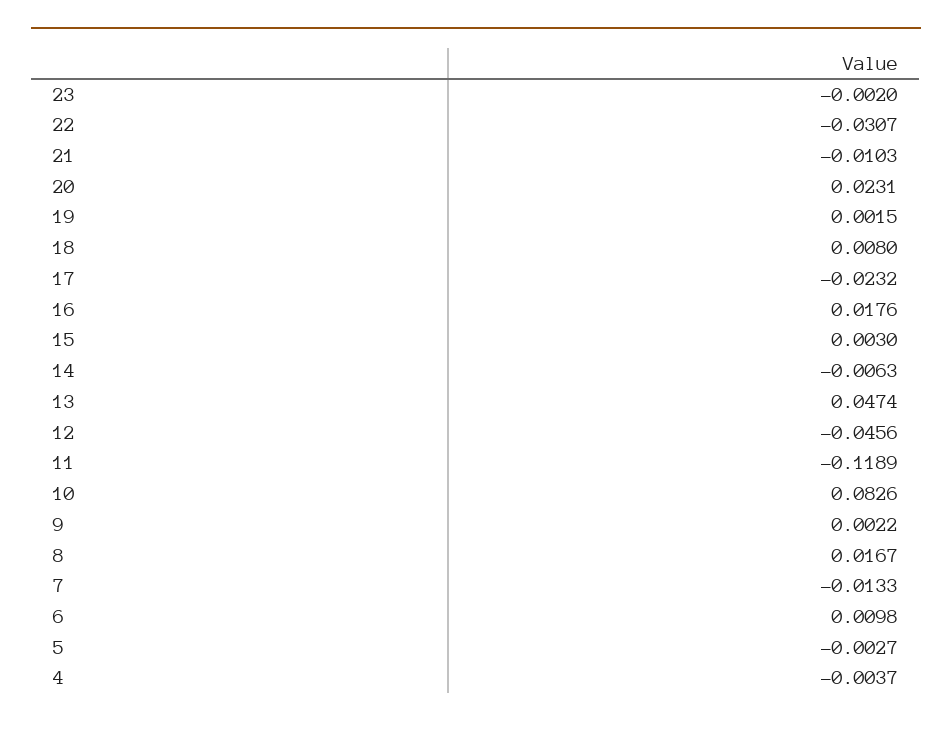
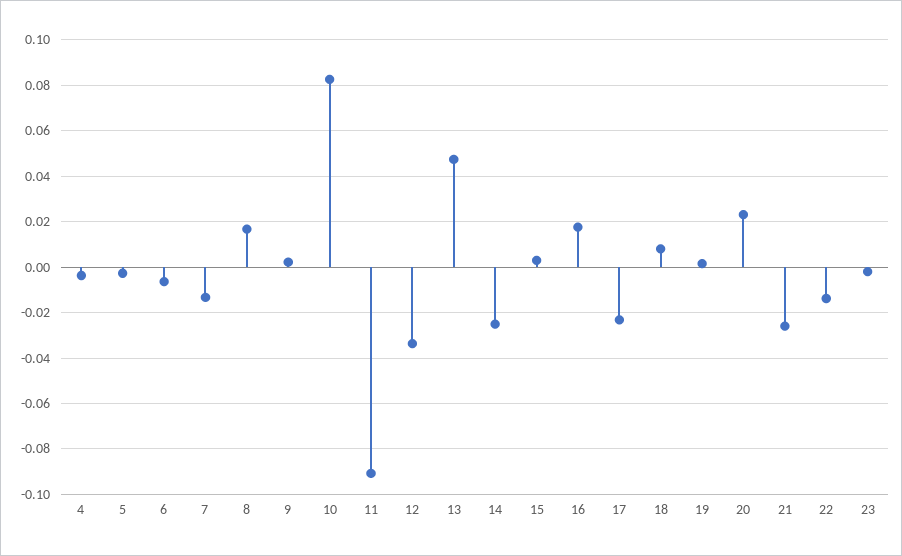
22: -0.0307 -> -0.015
21: -0.0103 -> -0.025
14: -0.0063 -> -0.025
12: -0.0456 -> -0.035
11: -0.1189 -> -0.09
6: 0.0098 -> -0.005

